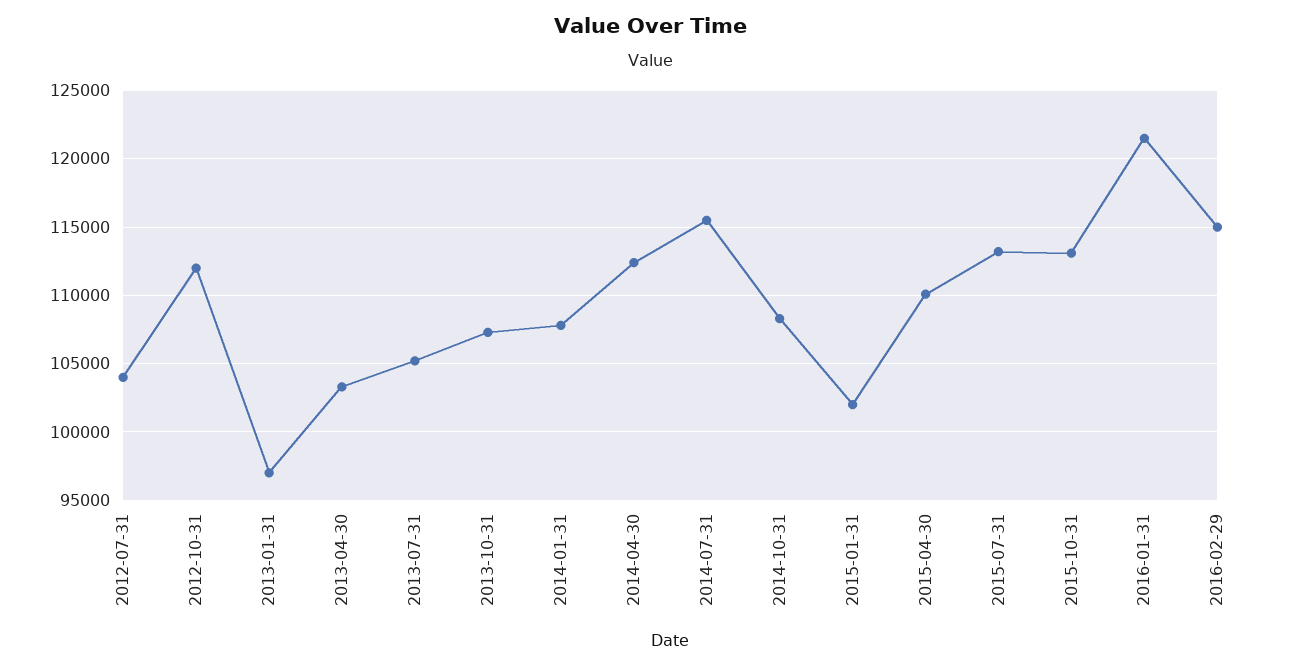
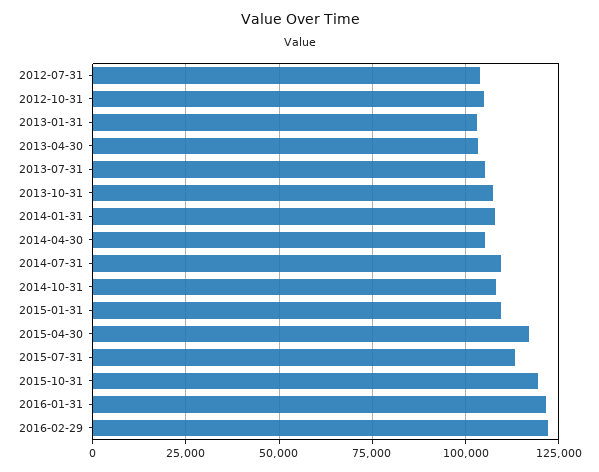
2012-10-31: 112000 -> 105000
2013-01-31: 97000 -> 102500
2014-04-30: 112500 -> 105000
2014-07-31: 115500 -> 110000
2015-01-31: 102000 -> 110000
2015-04-30: 110000 -> 117500
2015-10-31: 113000 -> 120000
2016-02-29: 115000 -> 122500

